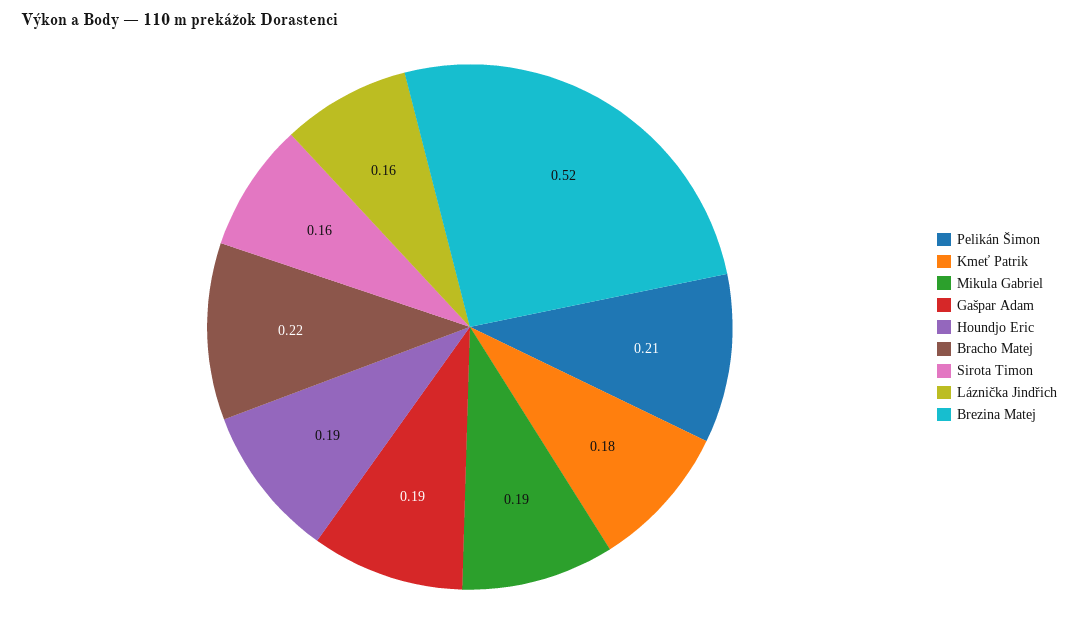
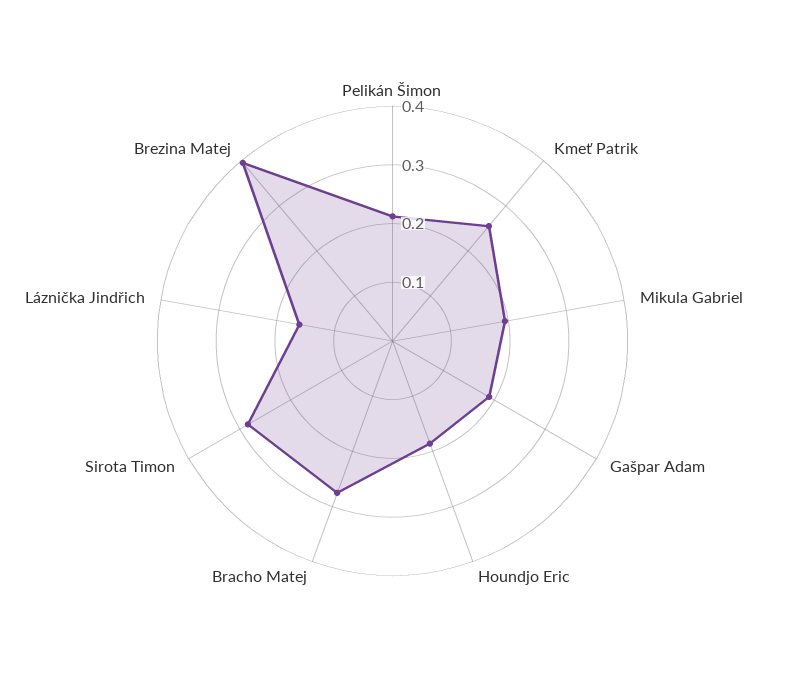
Kmeť Patrik: 0.18 -> 0.26
Bracho Matej: 0.22 -> 0.28
Sirota Timon: 0.16 -> 0.28
Brezina Matej: 0.52 -> 0.4

